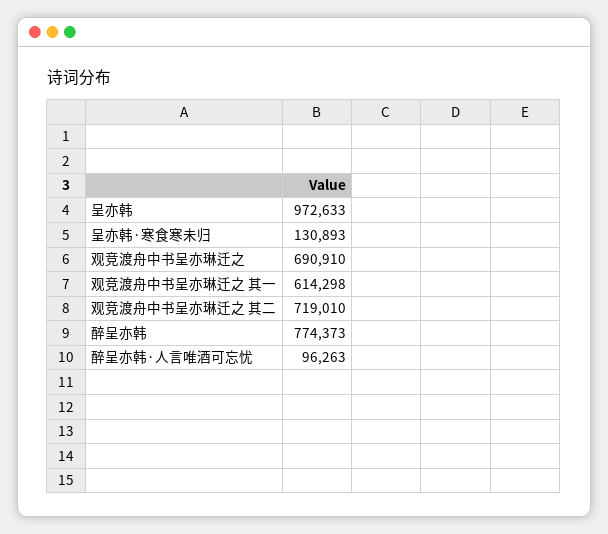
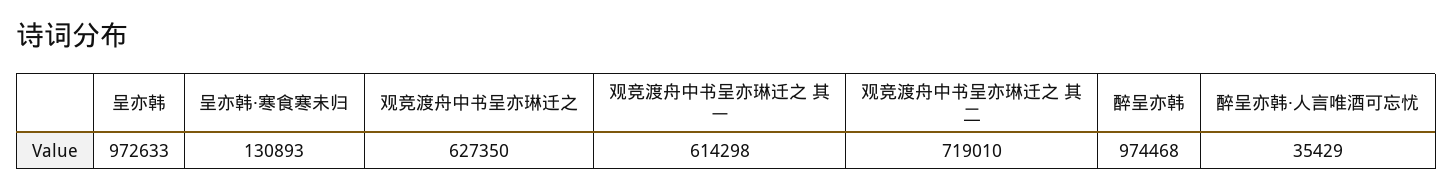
观竞渡舟中书呈亦琳迁之: 690910 -> 627350
醉呈亦韩: 774373 -> 974468
醉呈亦韩·人言唯酒可忘忧: 96263 -> 35429

